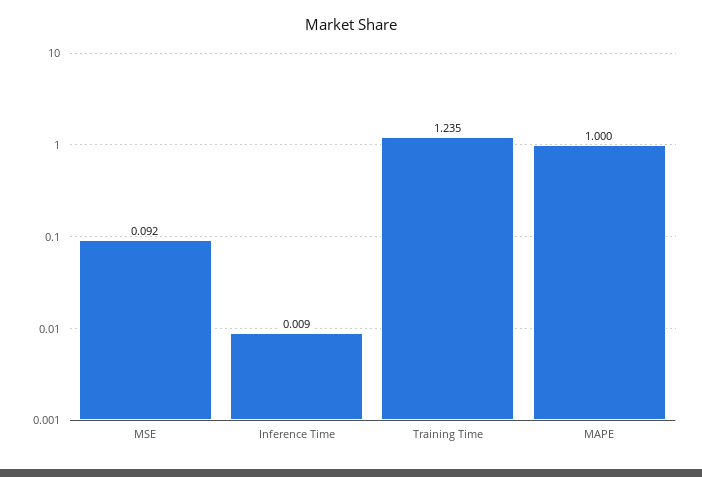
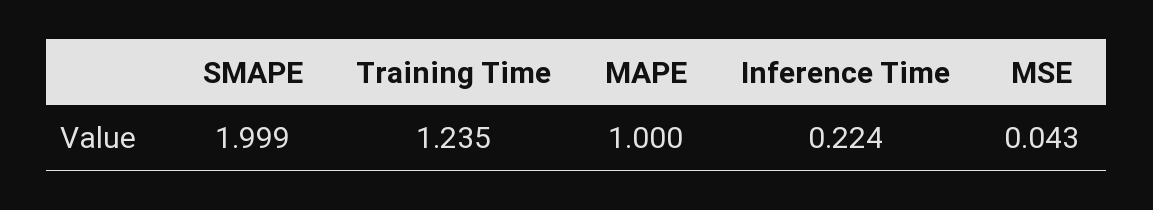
MSE: 0.092 -> 0.043
Inference Time: 0.009 -> 0.224
SMAPE: none -> 1.999

